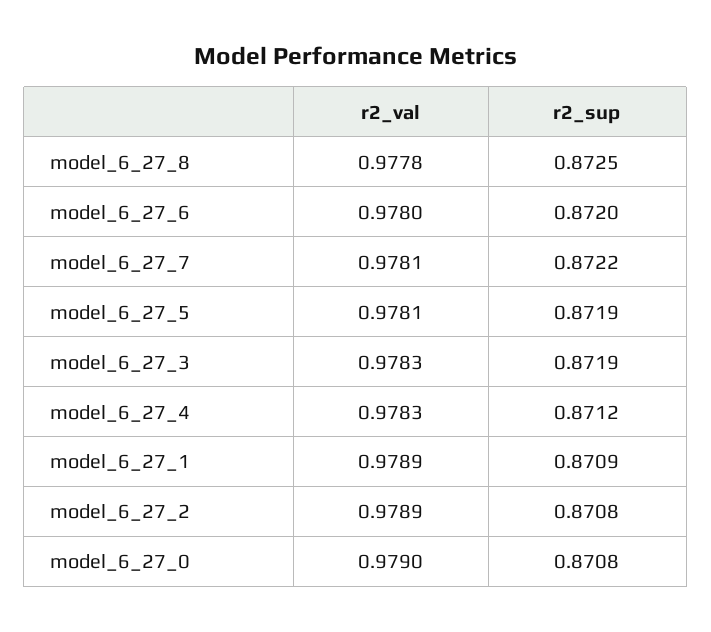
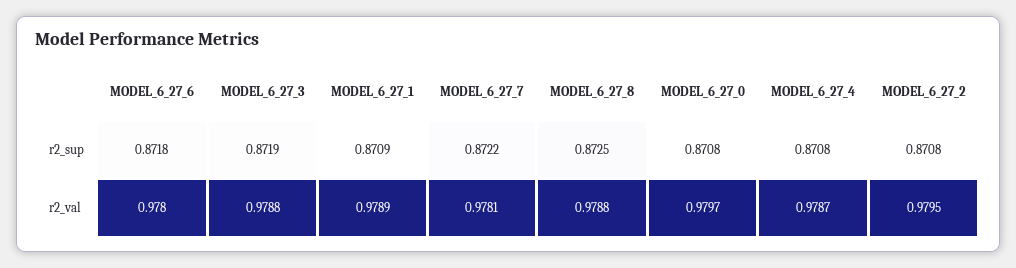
r2_val, model_6_27_8: 0.9778 -> 0.9788
r2_sup, model_6_27_6: 0.872 -> 0.8718
r2_val, model_6_27_5: 0.9781 -> none
r2_sup, model_6_27_5: 0.8719 -> none
r2_val, model_6_27_3: 0.9783 -> 0.9788
r2_val, model_6_27_4: 0.9783 -> 0.9787
r2_sup, model_6_27_4: 0.8712 -> 0.8708
r2_val, model_6_27_2: 0.9789 -> 0.9795
r2_val, model_6_27_0: 0.979 -> 0.9797

